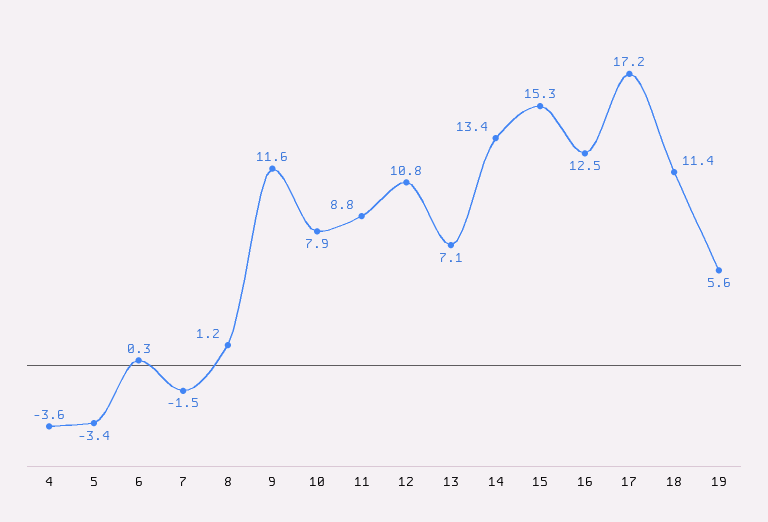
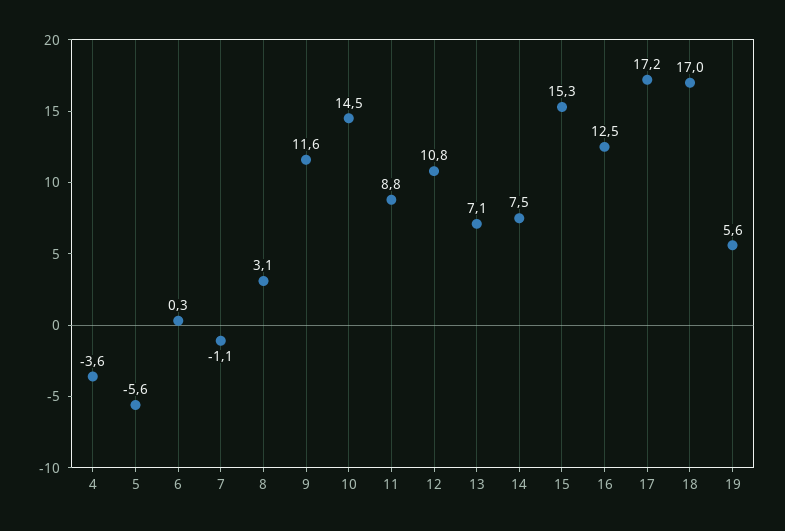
5: -3.4 -> -5.6
7: -1.5 -> -1.1
8: 1.2 -> 3.1
10: 7.9 -> 14.5
14: 13.4 -> 7.5
18: 11.4 -> 17

